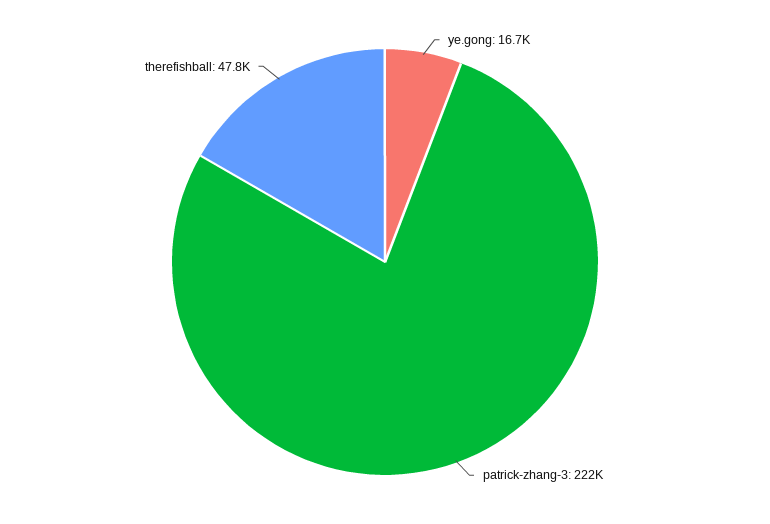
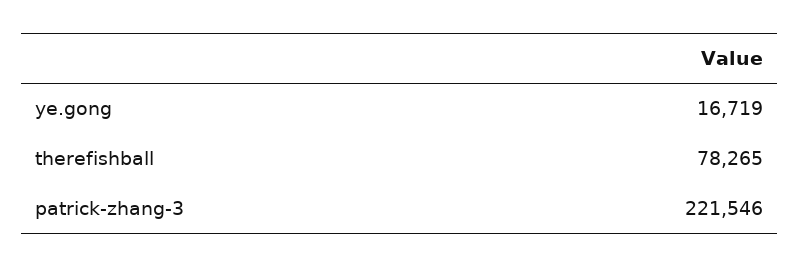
therefishball: 47800 -> 78265

